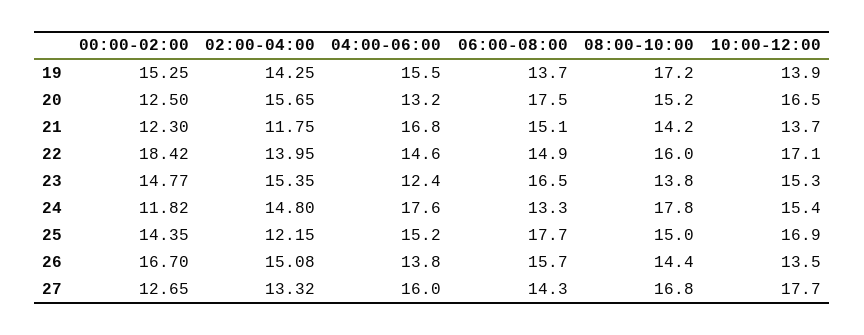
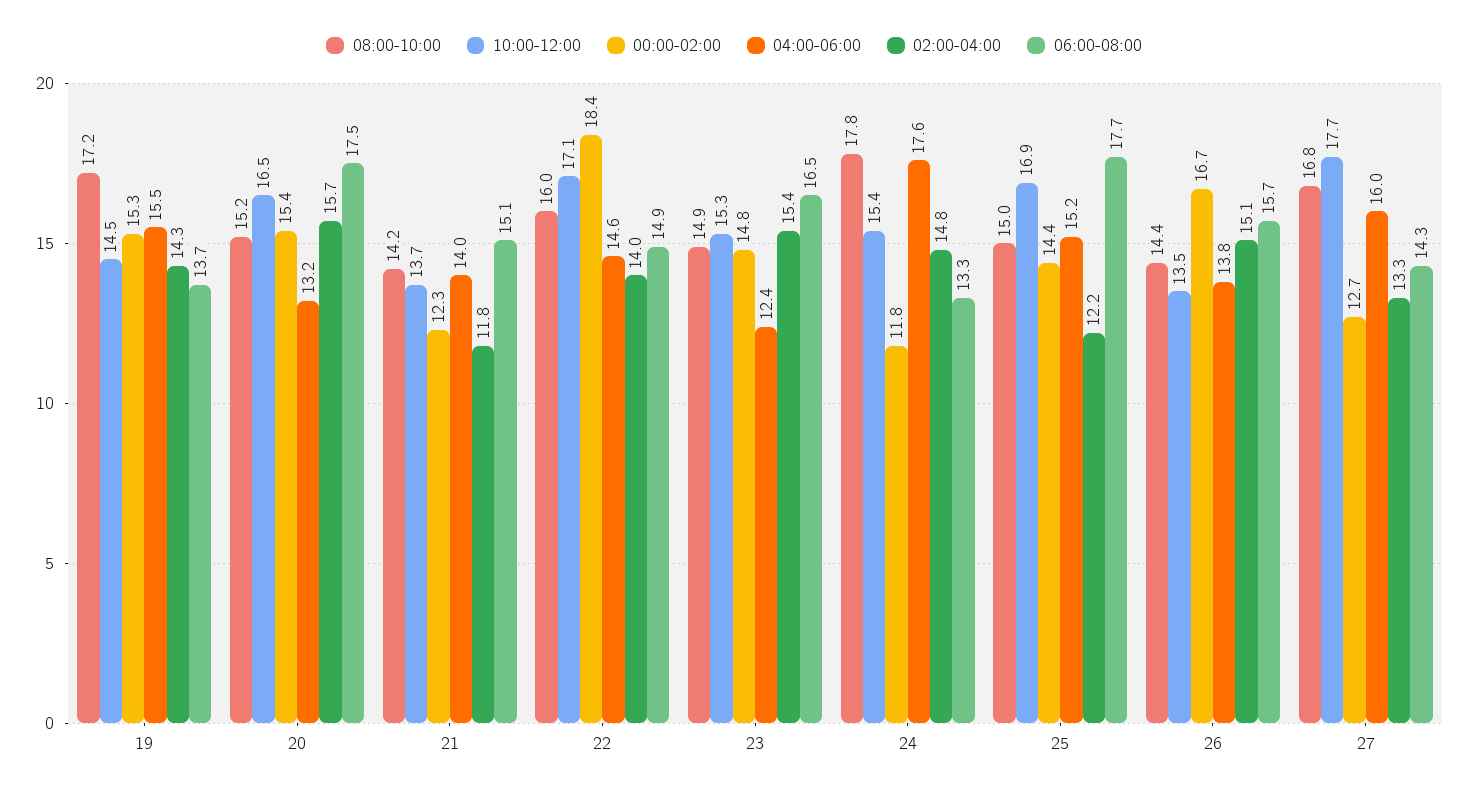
10:00-12:00, 19: 13.9 -> 14.5
00:00-02:00, 20: 12.5 -> 15.4
04:00-06:00, 21: 16.8 -> 14
08:00-10:00, 23: 13.8 -> 14.9

